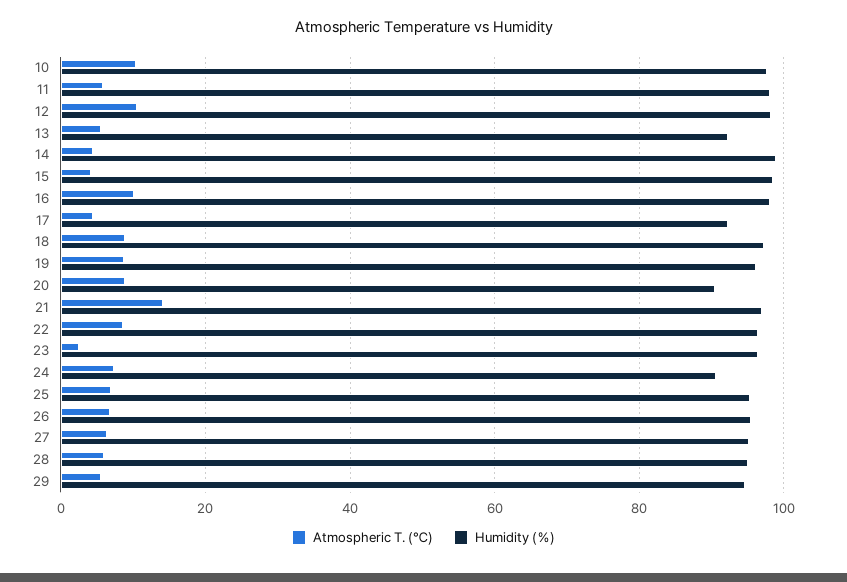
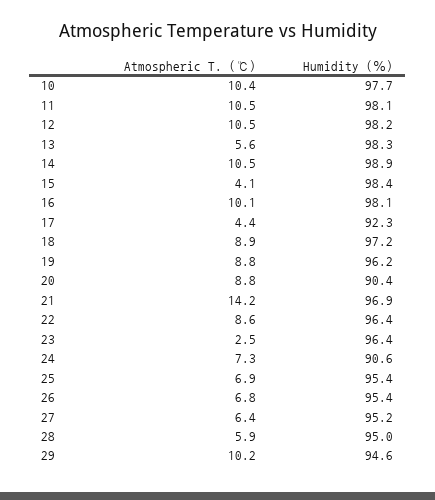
Atmospheric T. (℃), 11: 6 -> 10.5
Humidity (％), 13: 92 -> 98.3
Atmospheric T. (℃), 14: 4 -> 10.5
Atmospheric T. (℃), 29: 6 -> 10.2

